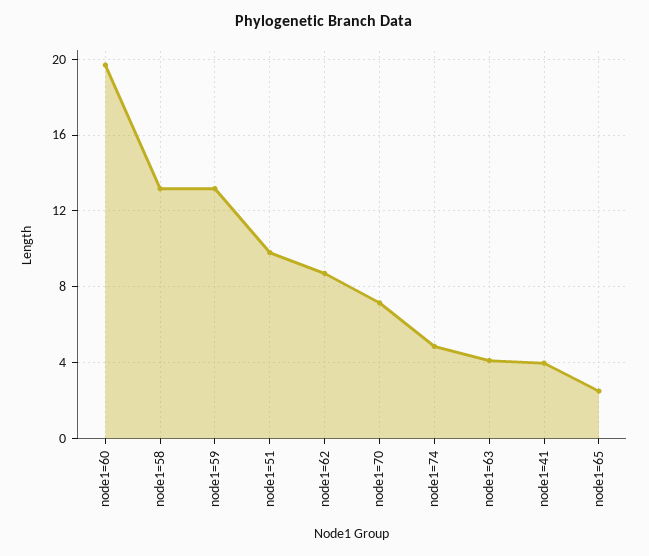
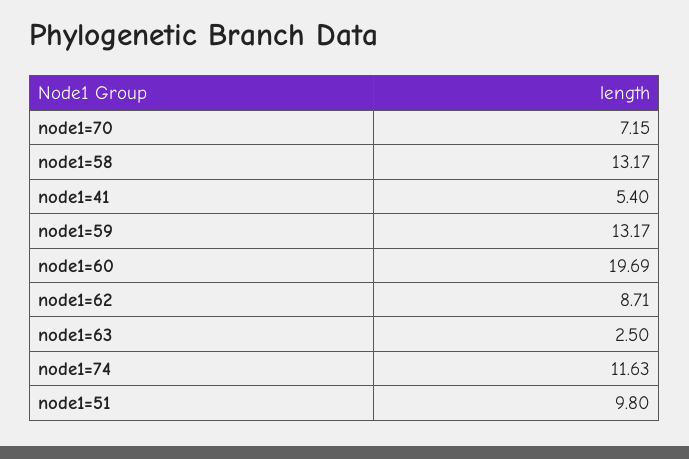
node1=74: 5 -> 11.63
node1=63: 4 -> 2.5
node1=41: 4 -> 5.4
node1=65: 2.5 -> none

